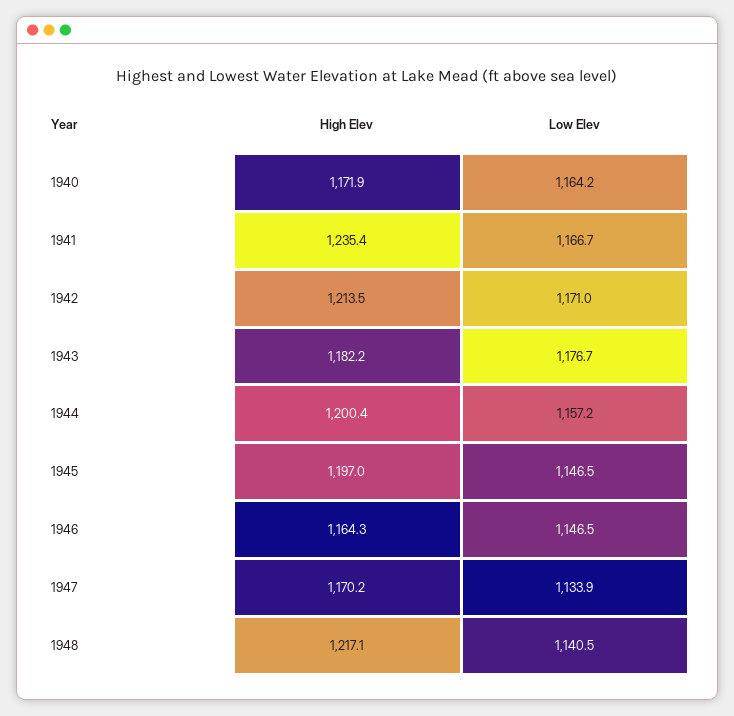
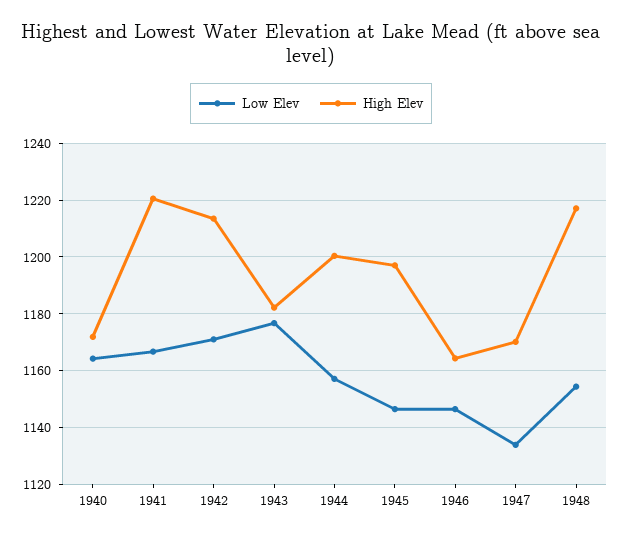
High Elev, 1941: 1235.4 -> 1220
Low Elev, 1948: 1140.5 -> 1155

